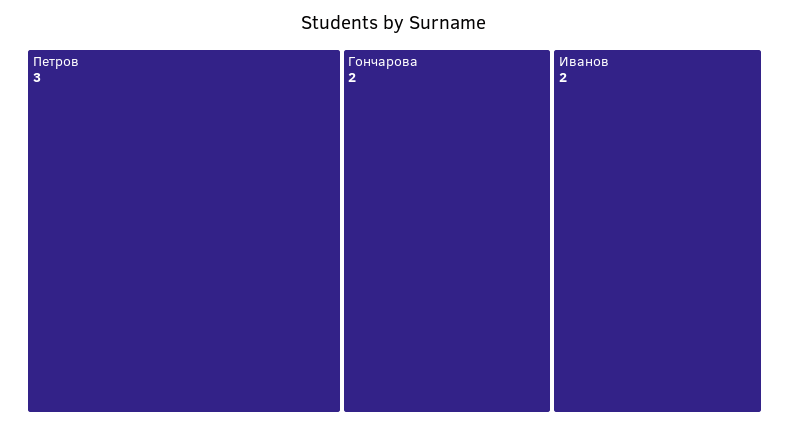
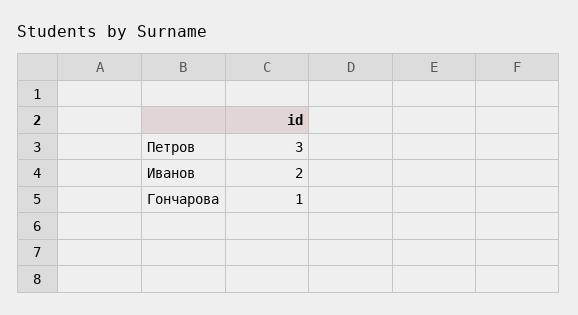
Гончарова: 2 -> 1

